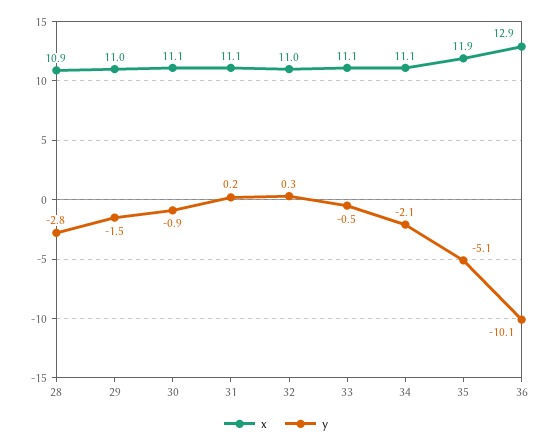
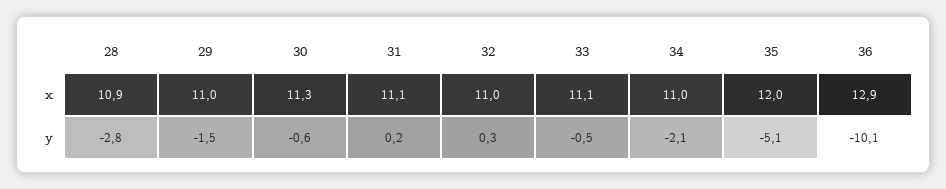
x, 30: 11.1 -> 11.3
y, 30: -0.9 -> -0.6
x, 34: 11.1 -> 11
x, 35: 11.9 -> 12

